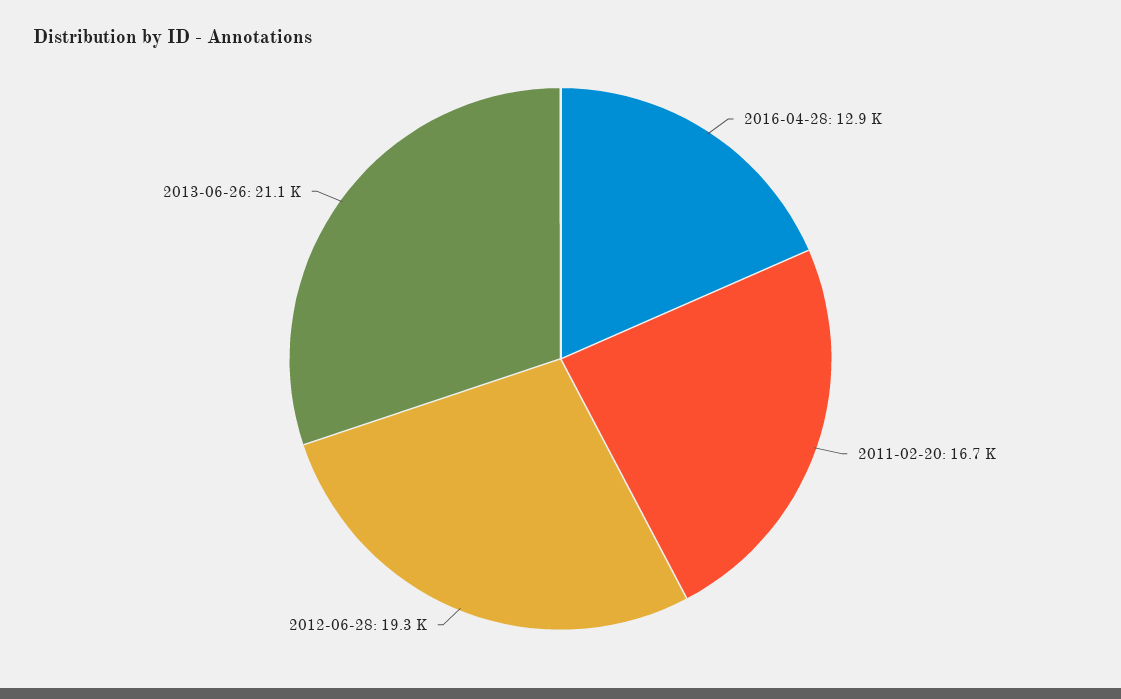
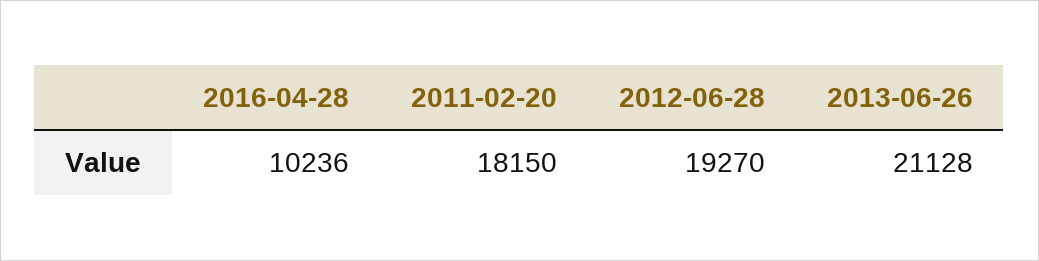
2016-04-28: 12900 -> 10236
2011-02-20: 16700 -> 18150

